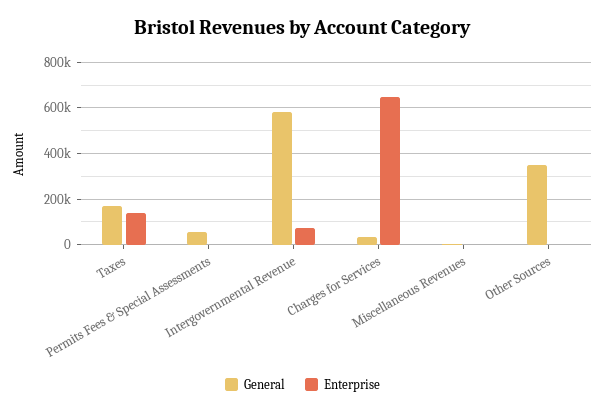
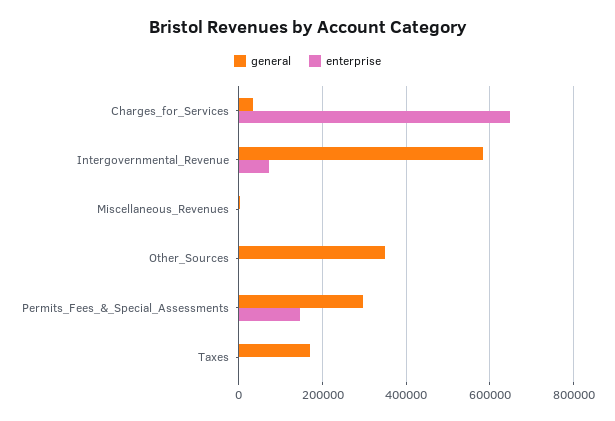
Enterprise, Taxes: 150000 -> 0
General, Permits Fees & Special Assessments: 50000 -> 300000
Enterprise, Permits Fees & Special Assessments: 0 -> 140000

